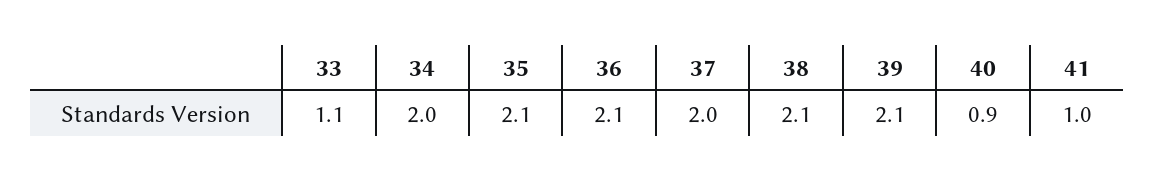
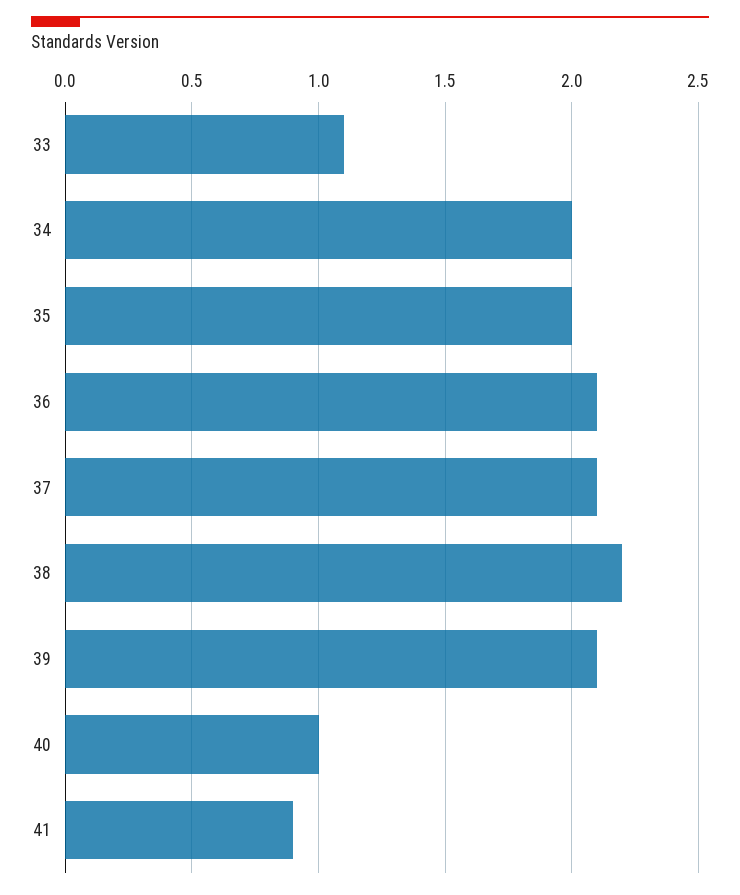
35: 2.1 -> 2
37: 2 -> 2.1
38: 2.1 -> 2.2
40: 0.9 -> 1
41: 1 -> 0.9

